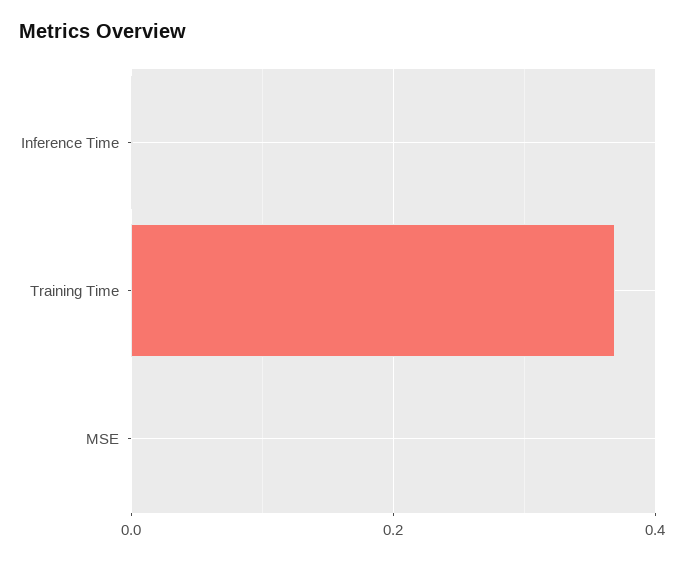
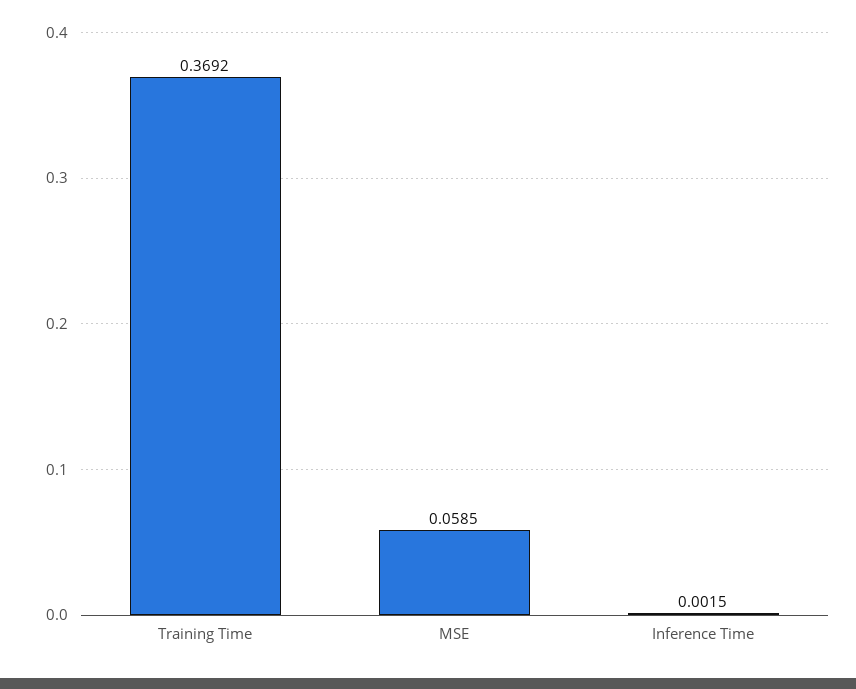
MSE: 0 -> 0.0585

